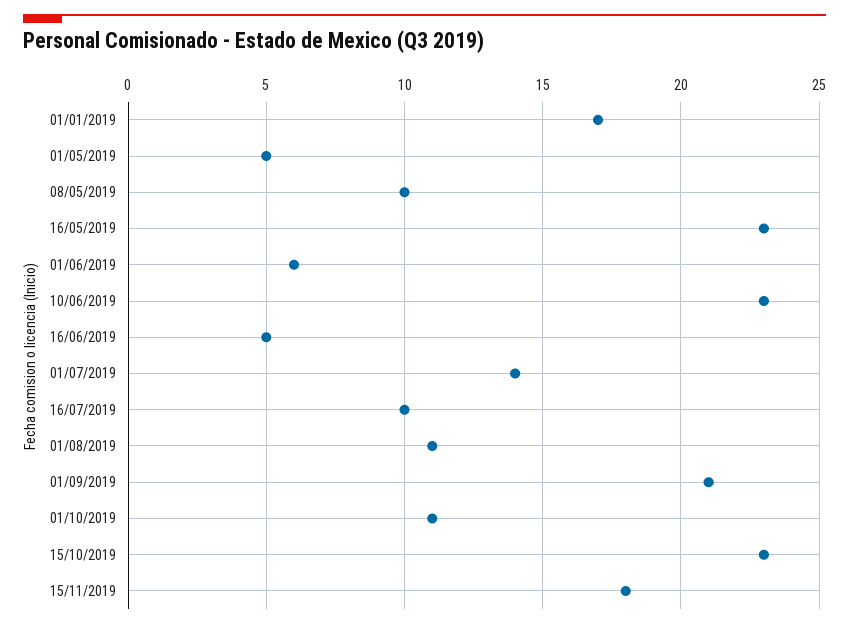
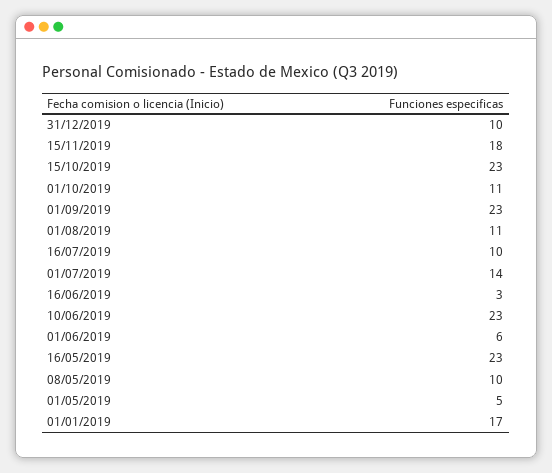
16/06/2019: 5 -> 3
01/09/2019: 21 -> 23
31/12/2019: none -> 10

